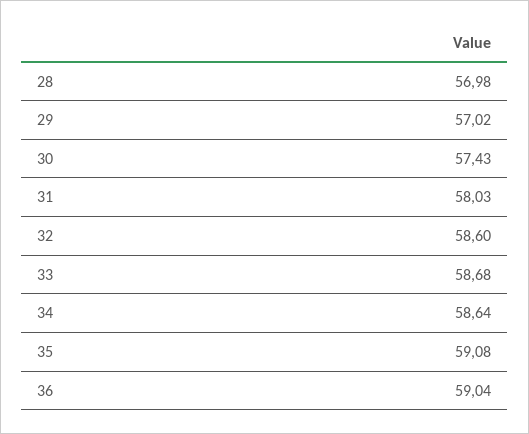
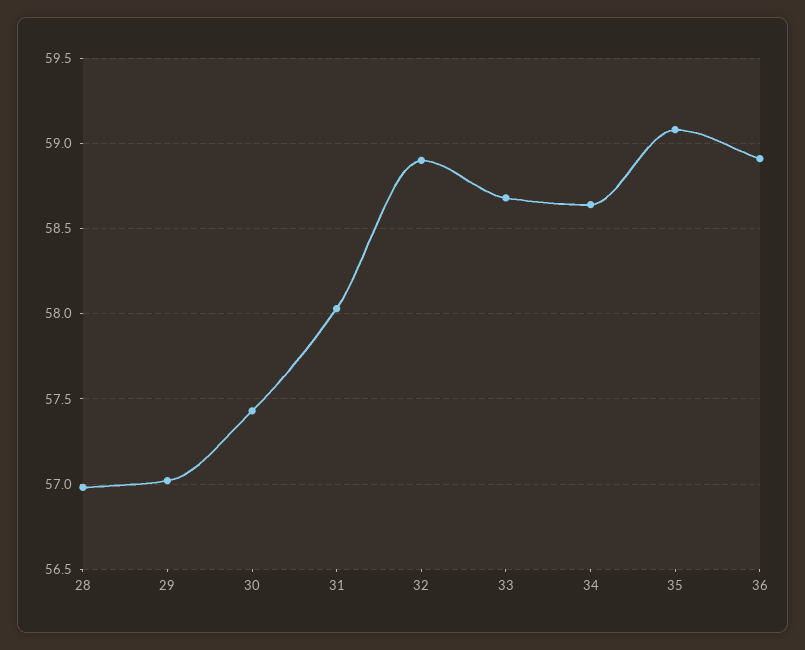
32: 58.6 -> 58.9
36: 59.04 -> 58.9

